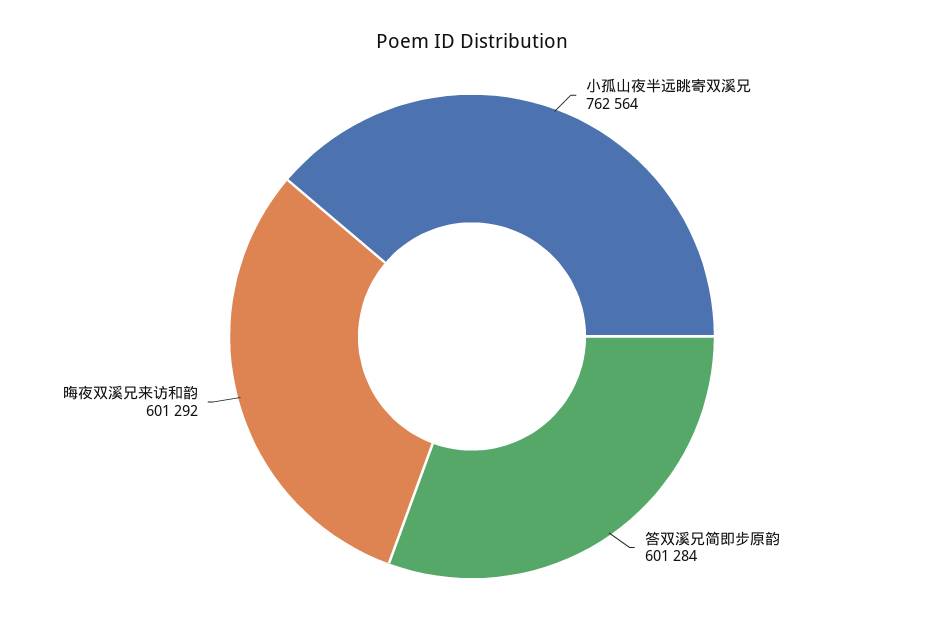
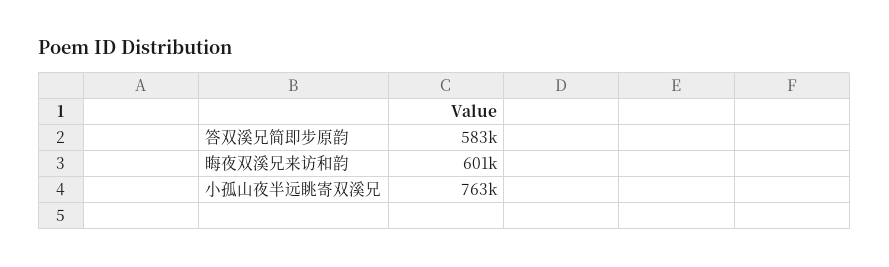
答双溪兄简即步原韵: 601284 -> 583000

